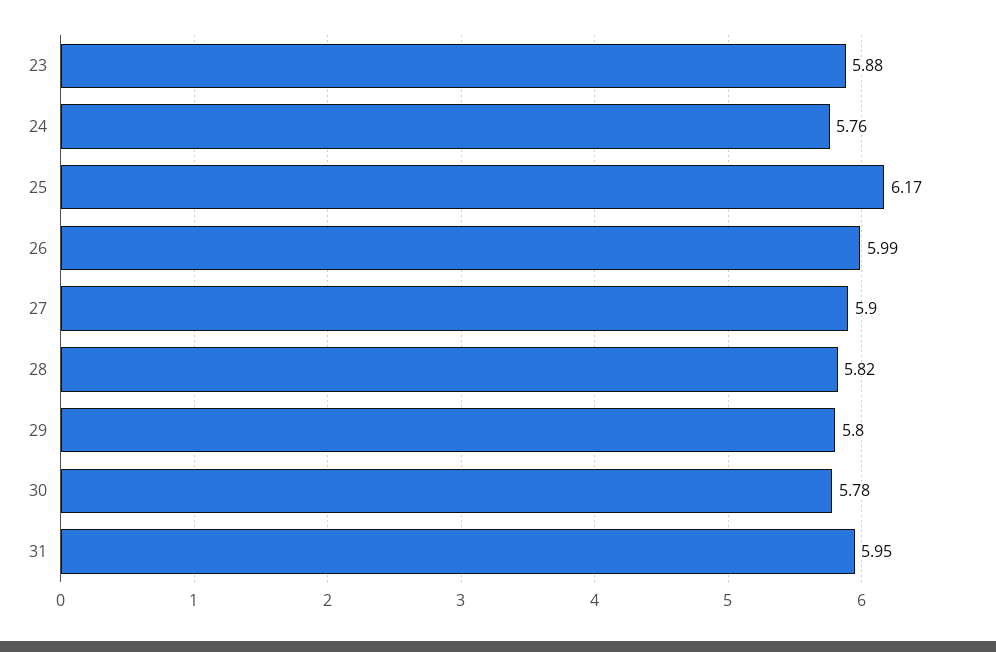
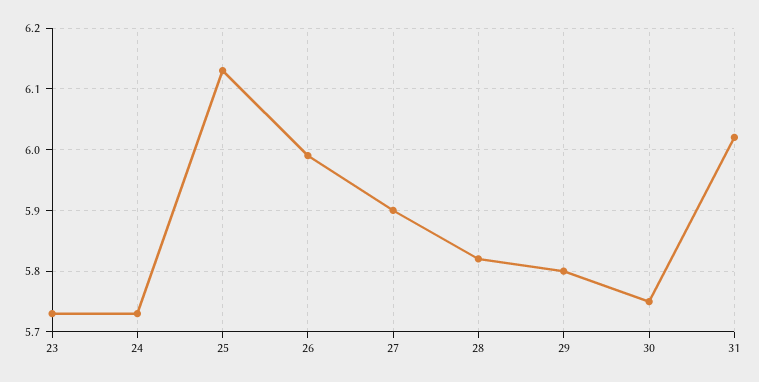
23: 5.88 -> 5.73
24: 5.76 -> 5.73
25: 6.17 -> 6.13
30: 5.78 -> 5.75
31: 5.95 -> 6.02

